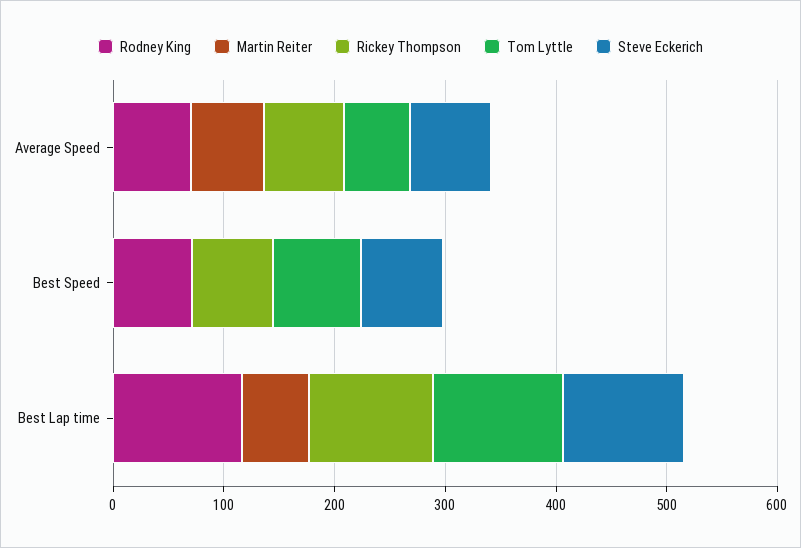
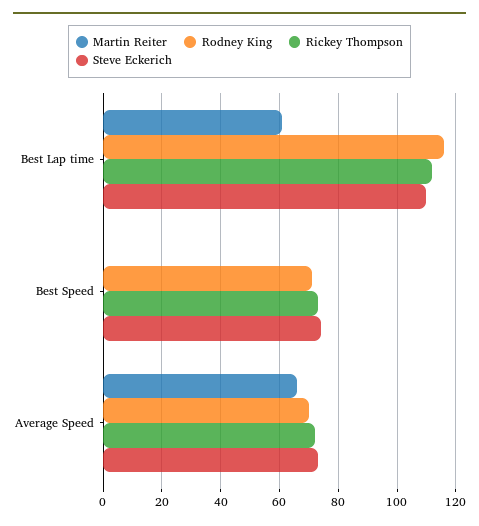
Tom Lyttle, Average Speed: 60 -> none
Tom Lyttle, Best Speed: 80 -> none
Tom Lyttle, Best Lap time: 120 -> none

